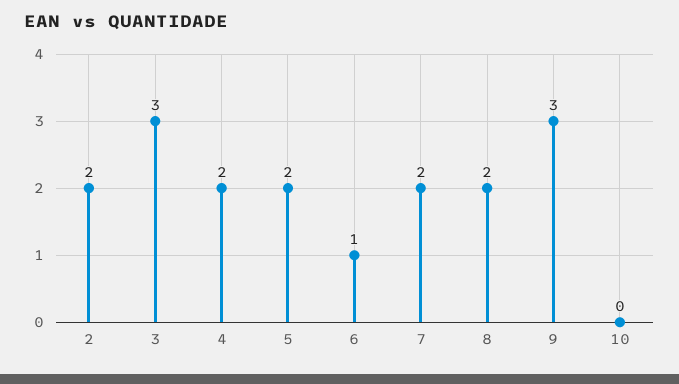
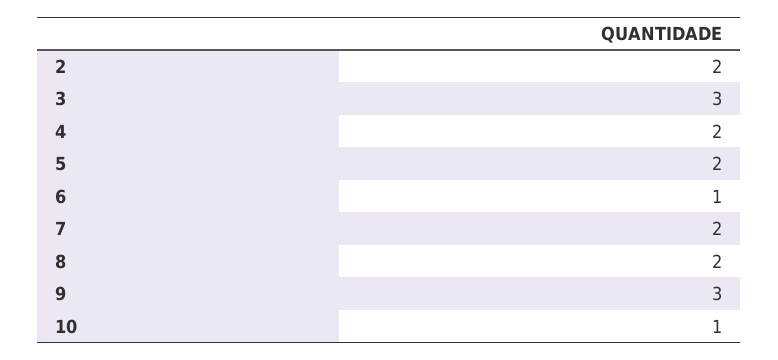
10: 0 -> 1

